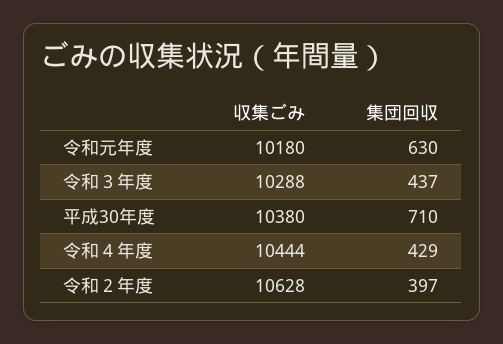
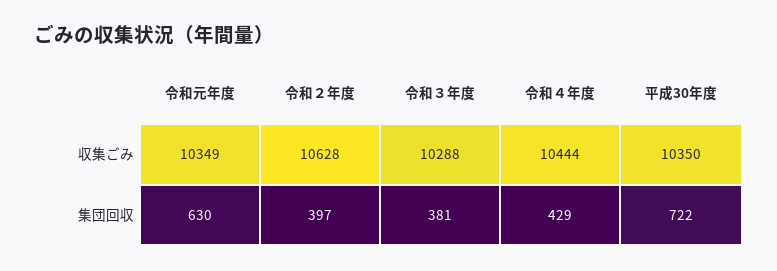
収集ごみ, 令和元年度: 10180 -> 10349
集団回収, 令和３年度: 437 -> 381
収集ごみ, 平成30年度: 10380 -> 10350
集団回収, 平成30年度: 710 -> 722

